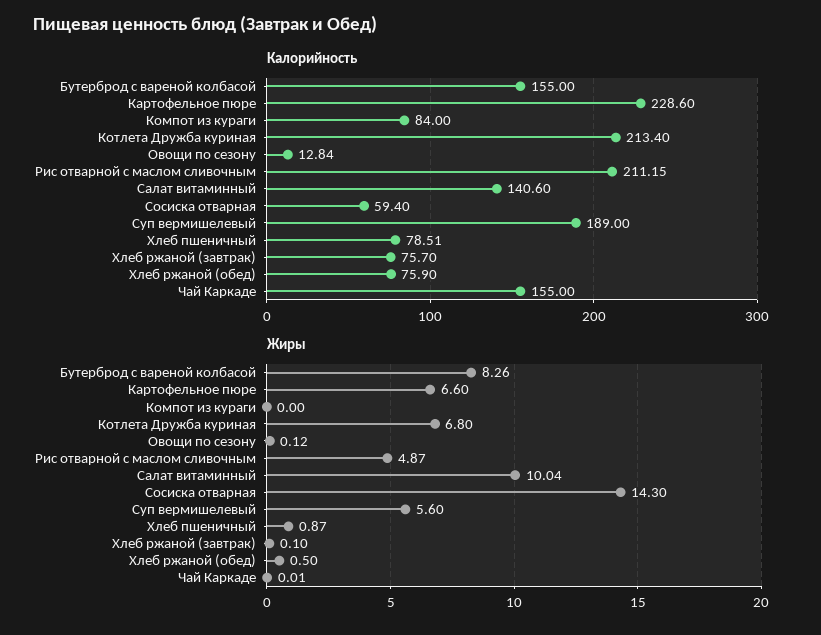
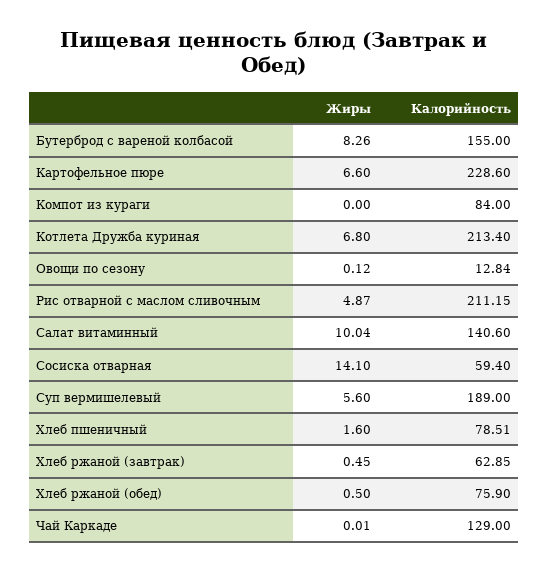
Калорийность, Хлеб ржаной (завтрак): 75.7 -> 62.85
Калорийность, Чай Каркаде: 155 -> 129
Жиры, Сосиска отварная: 14.3 -> 14.1
Жиры, Хлеб пшеничный: 0.87 -> 1.6
Жиры, Хлеб ржаной (завтрак): 0.1 -> 0.45

